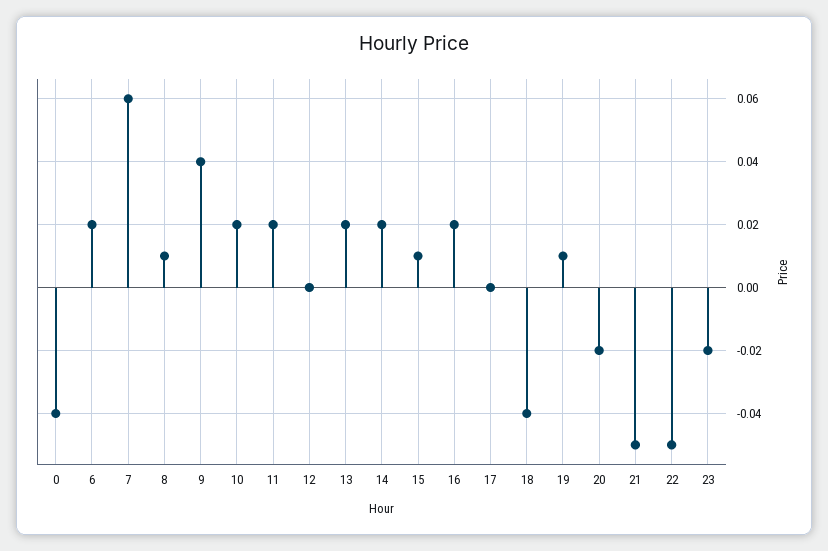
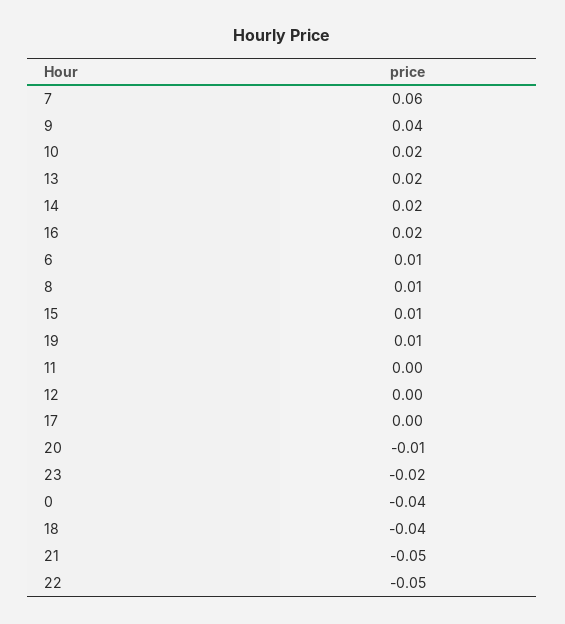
6: 0.02 -> 0.01
11: 0.02 -> 0
20: -0.02 -> -0.01

